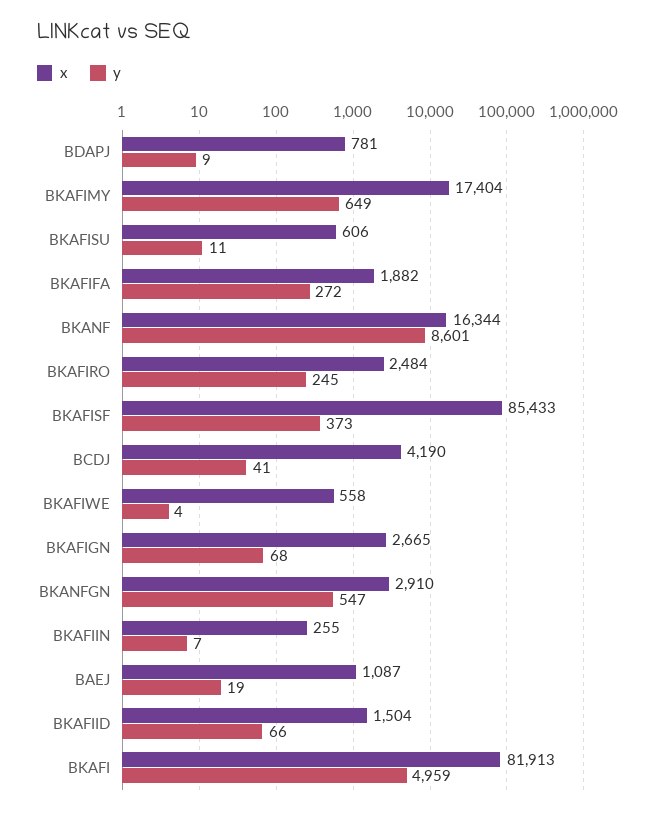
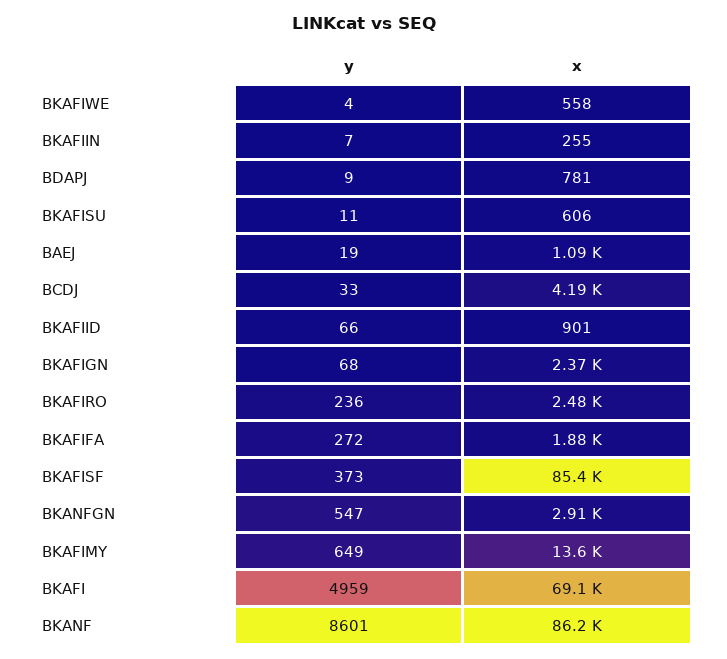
x, BKAFIMY: 17404 -> 13600
x, BKANF: 16344 -> 86200
y, BKAFIRO: 245 -> 236
y, BCDJ: 41 -> 33
x, BKAFIGN: 2665 -> 2370
x, BKAFIID: 1504 -> 901
x, BKAFI: 81913 -> 69100

